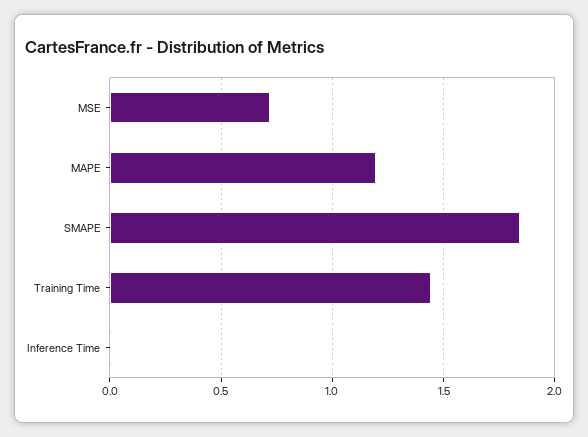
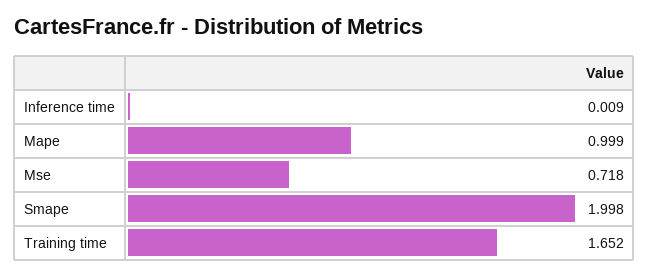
MAPE: 1.2 -> 0.999
SMAPE: 1.85 -> 1.998
Training Time: 1.45 -> 1.652

